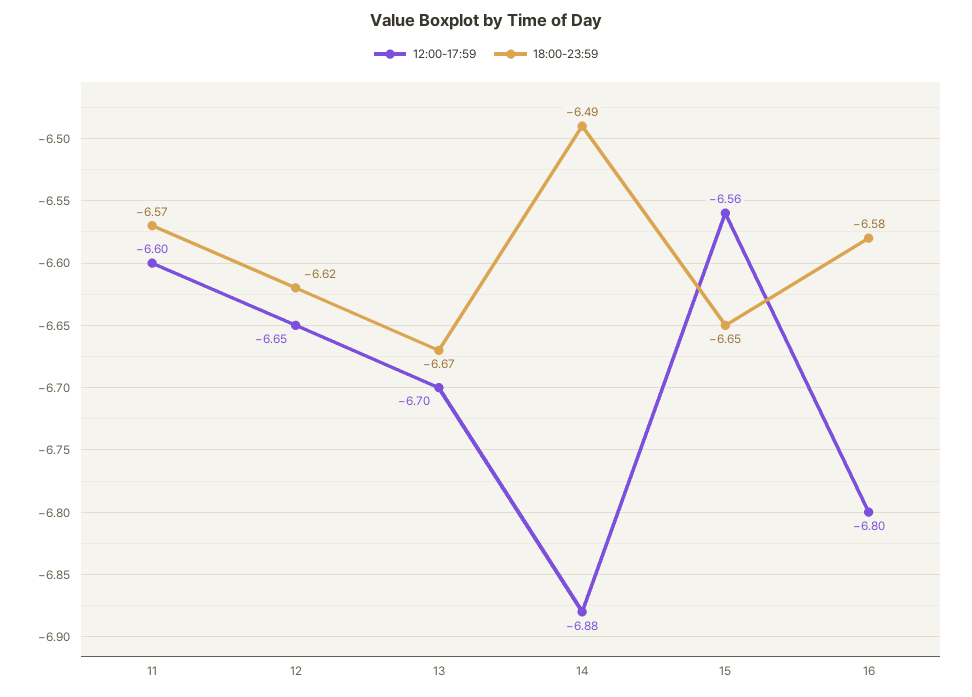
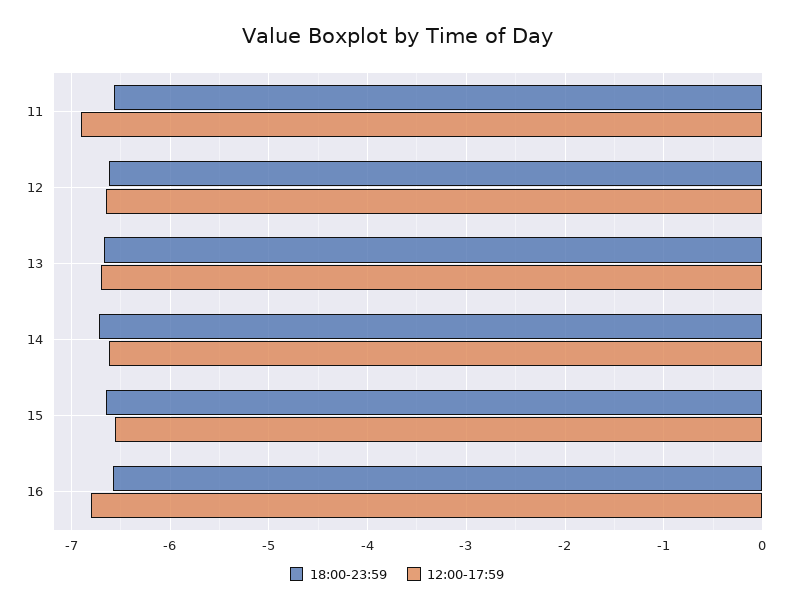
12:00-17:59, 11: -6.6 -> -6.9
12:00-17:59, 14: -6.88 -> -6.6
18:00-23:59, 14: -6.49 -> -6.7

